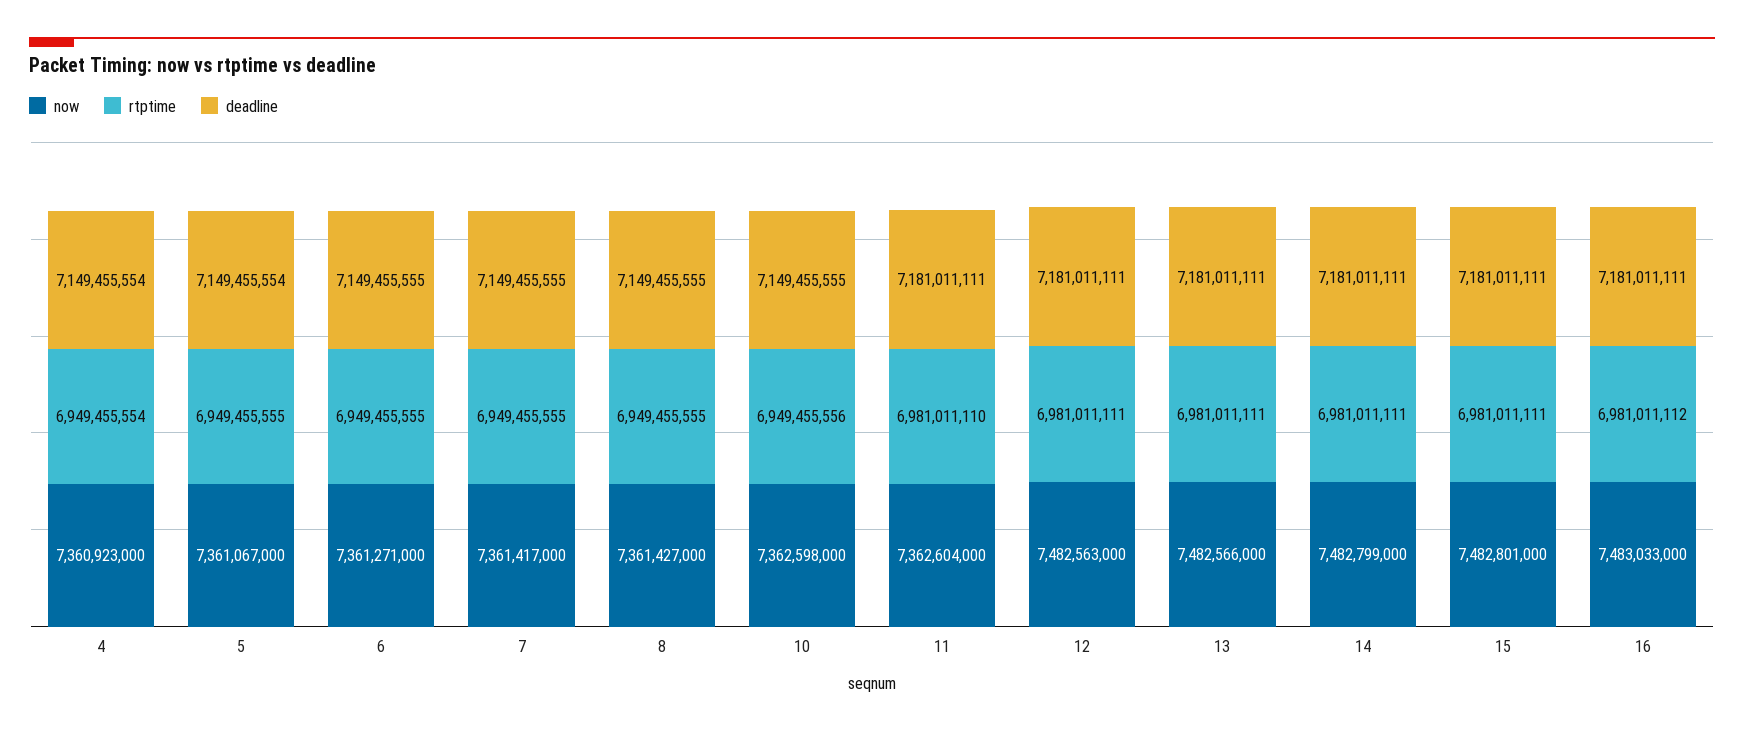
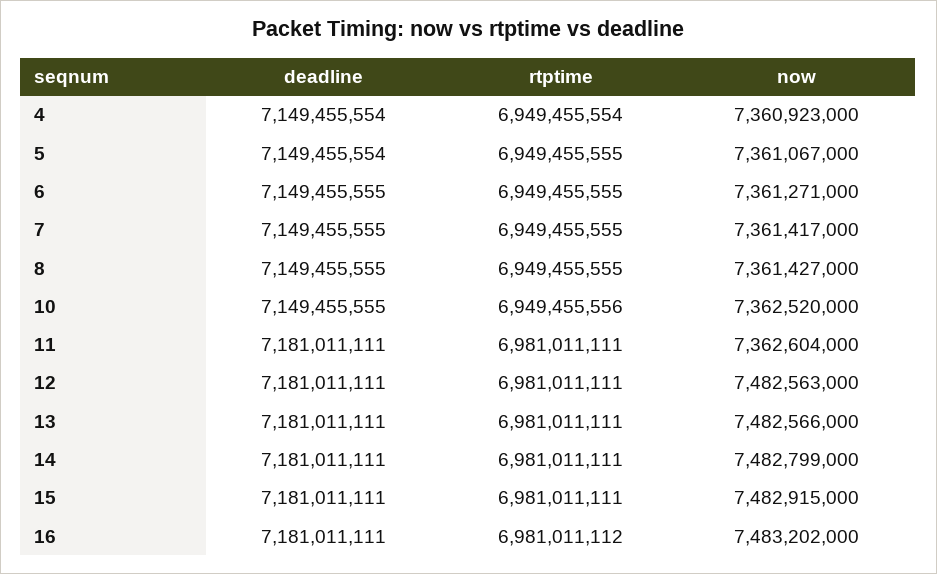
now, 10: 7362598000 -> 7362520000
rtptime, 11: 6981011110 -> 6981011111
now, 15: 7482801000 -> 7482915000
now, 16: 7483033000 -> 7483202000

